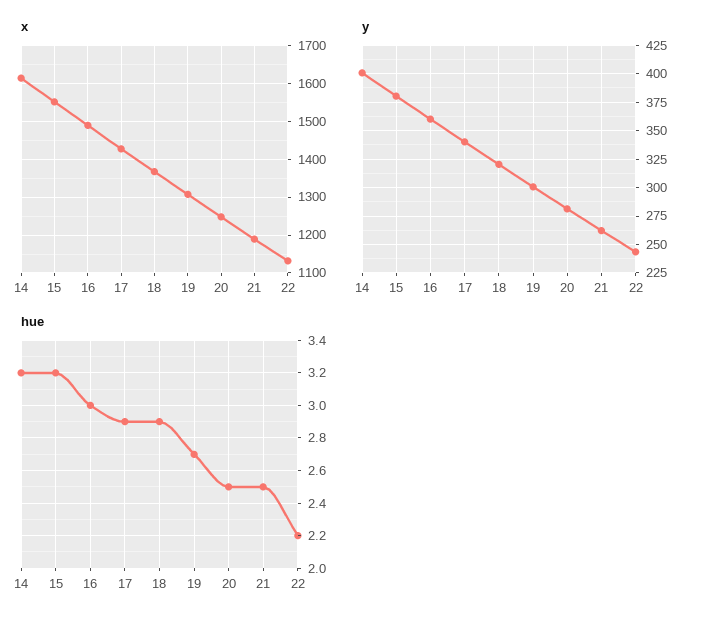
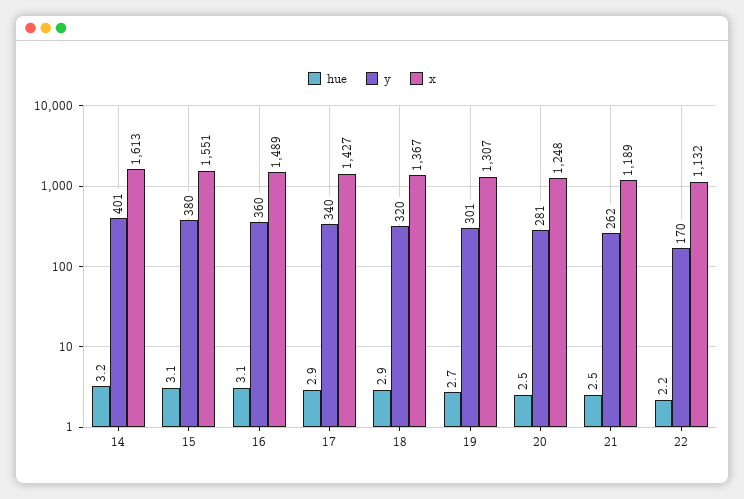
y, 22: 250 -> 170
hue, 15: 3.2 -> 3.1
hue, 16: 3 -> 3.1

